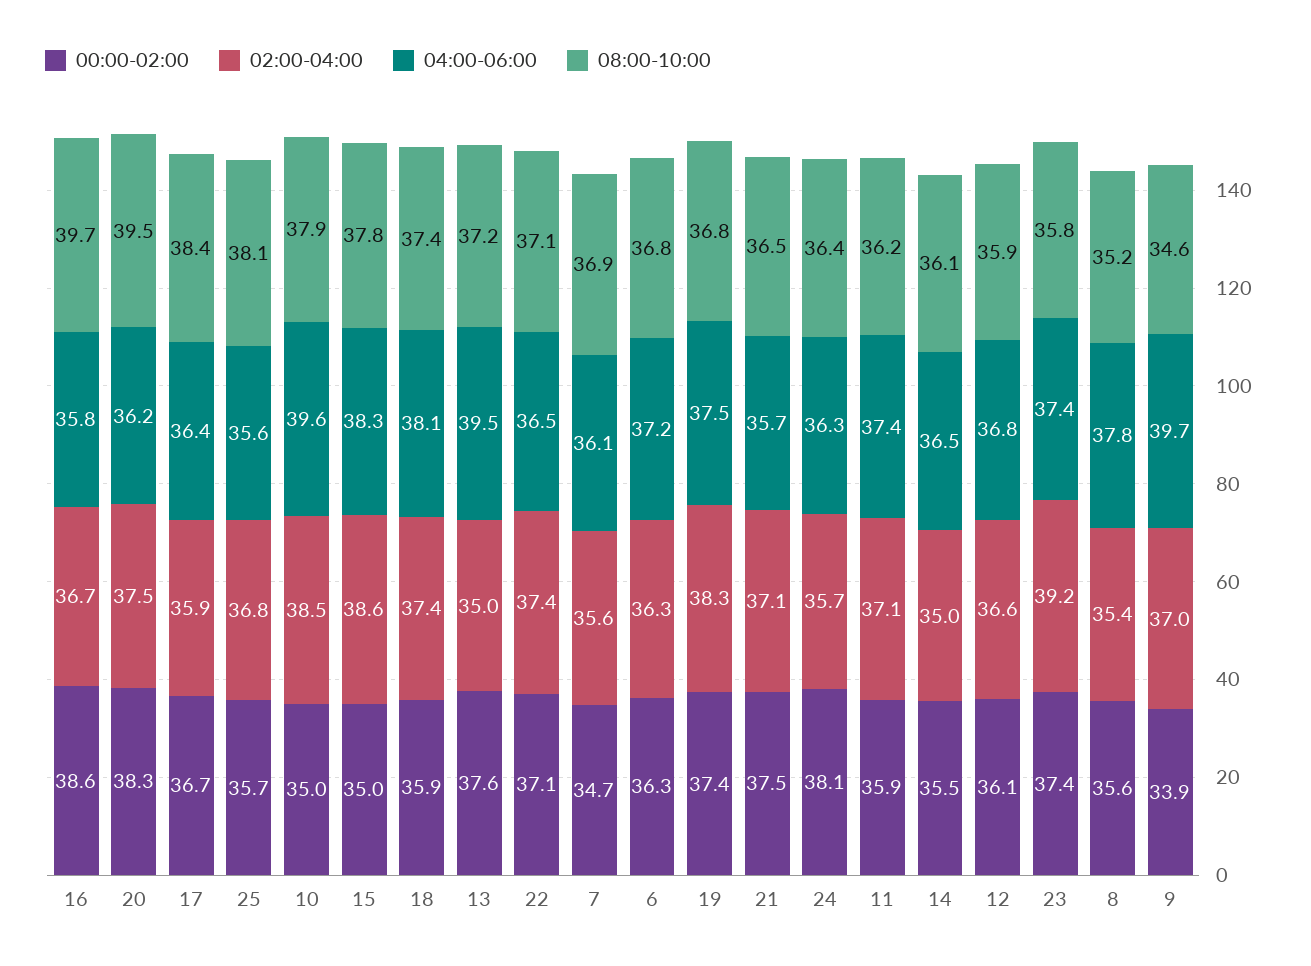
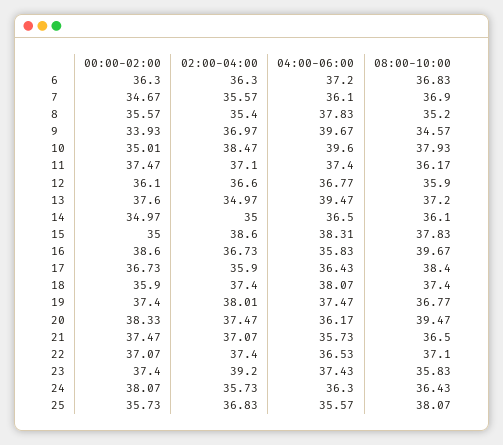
02:00-04:00, 19: 38.3 -> 38.01
00:00-02:00, 11: 35.9 -> 37.47
00:00-02:00, 14: 35.5 -> 34.97

